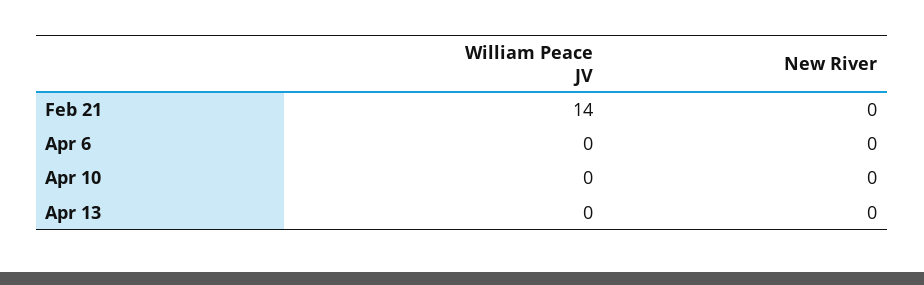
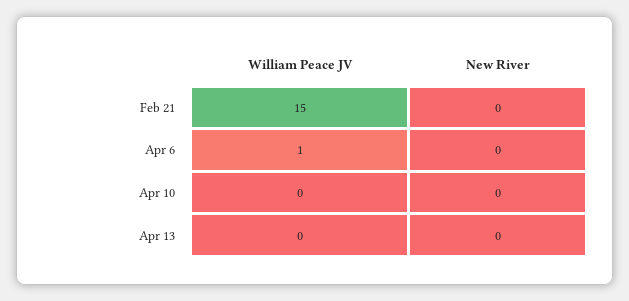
William Peace JV, Feb 21: 14 -> 15
William Peace JV, Apr 6: 0 -> 1

